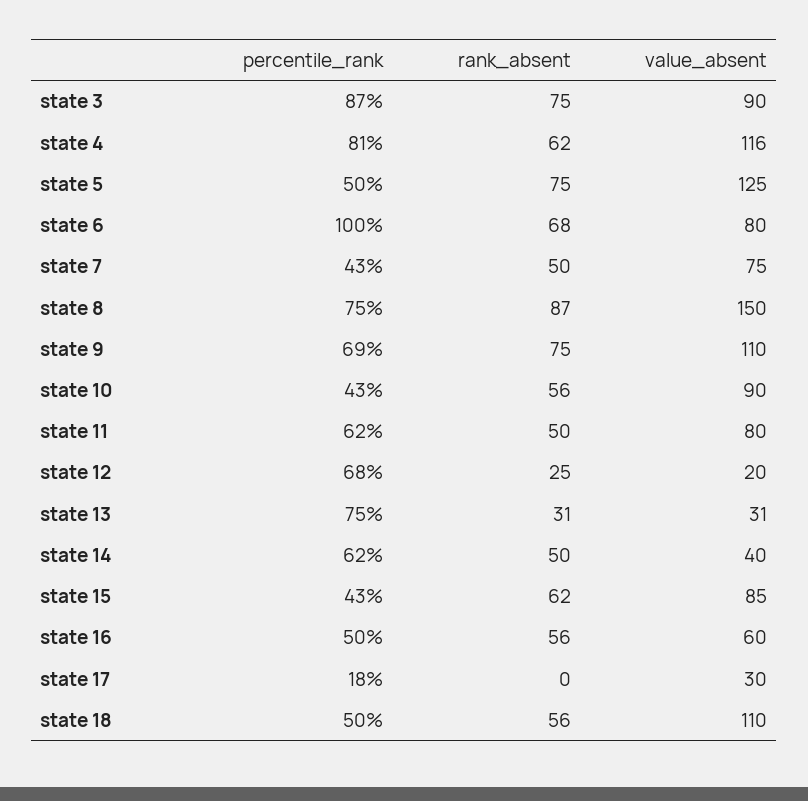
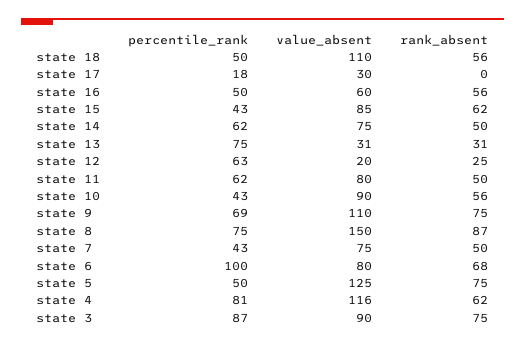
percentile_rank, state 12: 68 -> 63
value_absent, state 14: 40 -> 75

